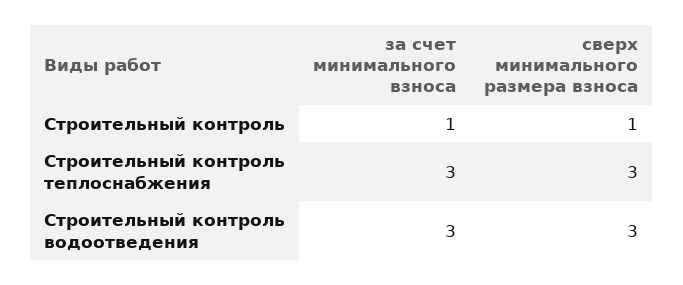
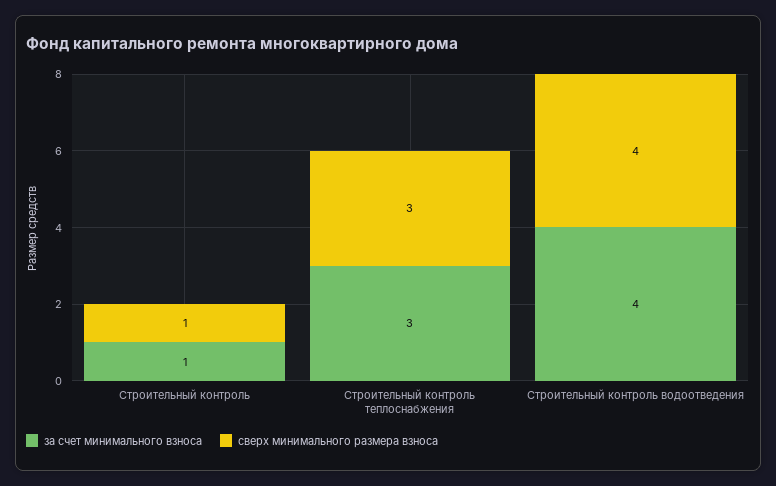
за счет минимального взноса, Строительный контроль водоотведения: 3 -> 4
сверх минимального размера взноса, Строительный контроль водоотведения: 3 -> 4

